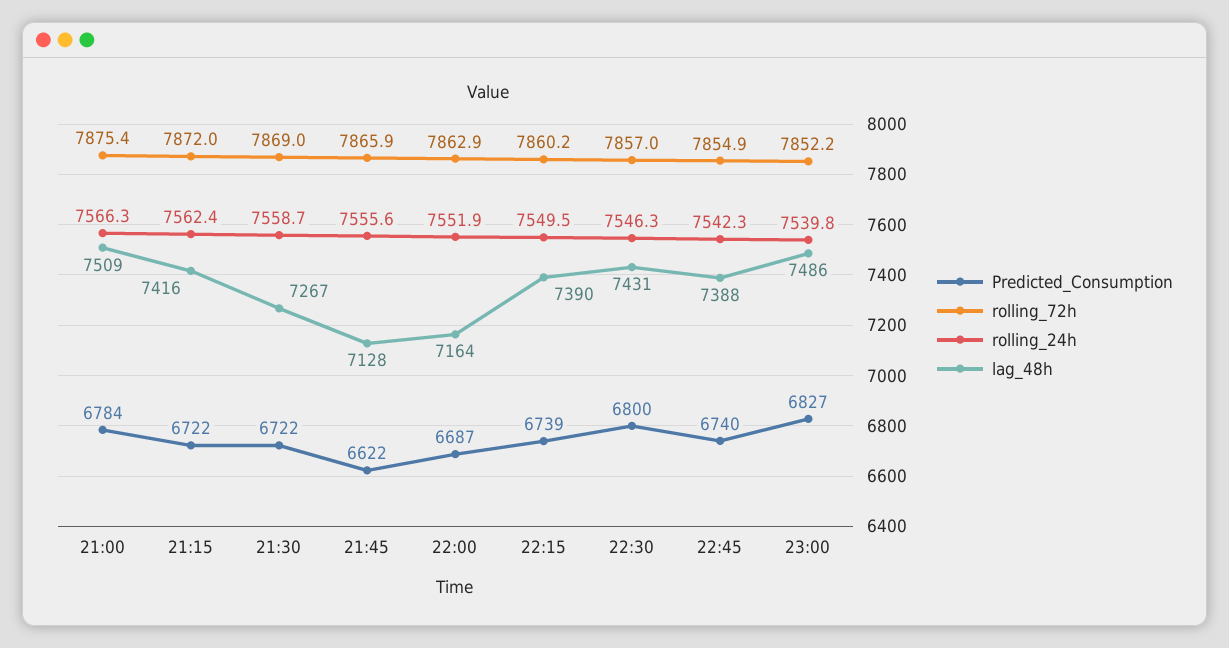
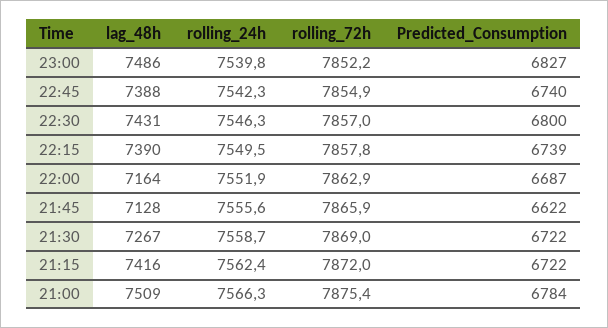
rolling_72h, 22:15: 7860.2 -> 7857.8

